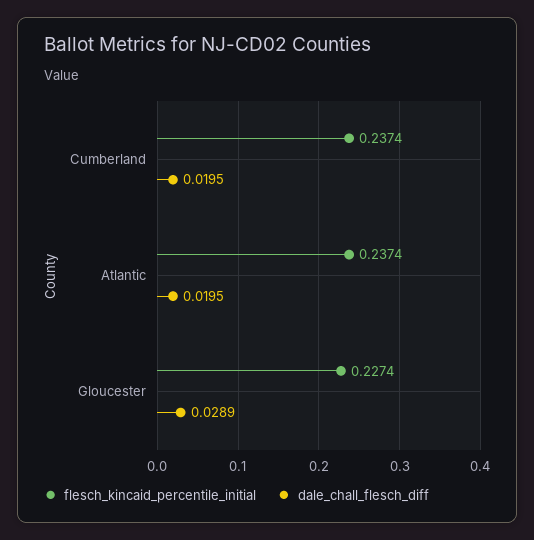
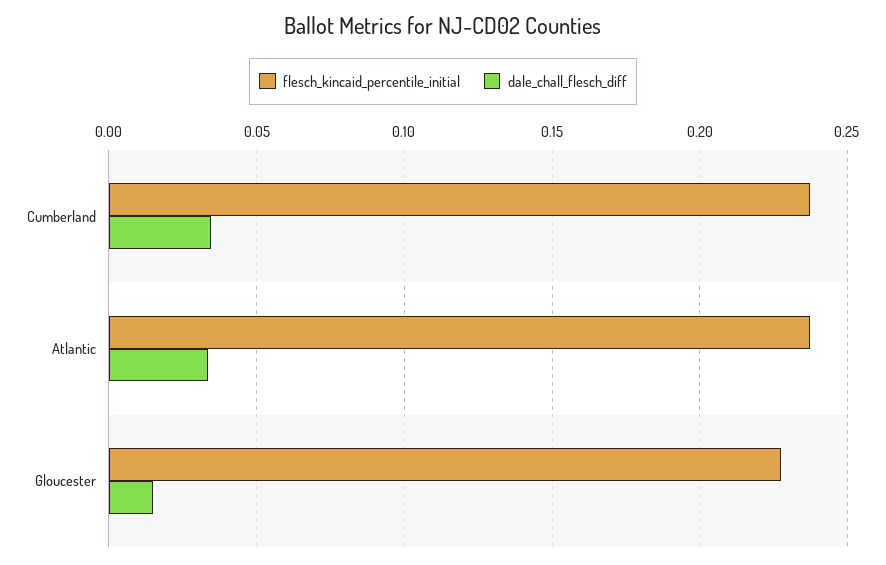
dale_chall_flesch_diff, Cumberland: 0.0195 -> 0.035
dale_chall_flesch_diff, Atlantic: 0.0195 -> 0.035
dale_chall_flesch_diff, Gloucester: 0.0289 -> 0.015

